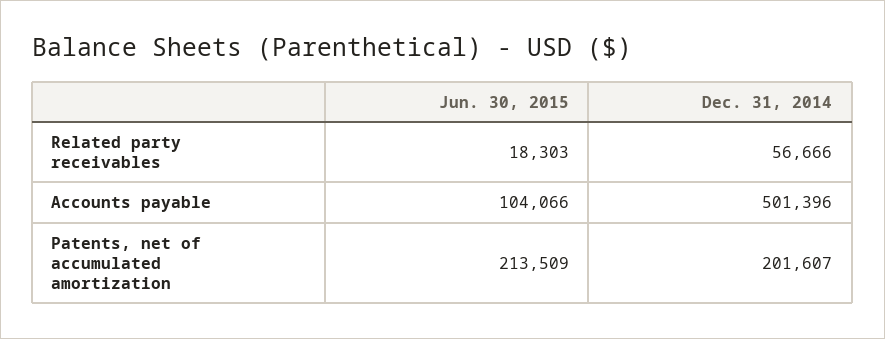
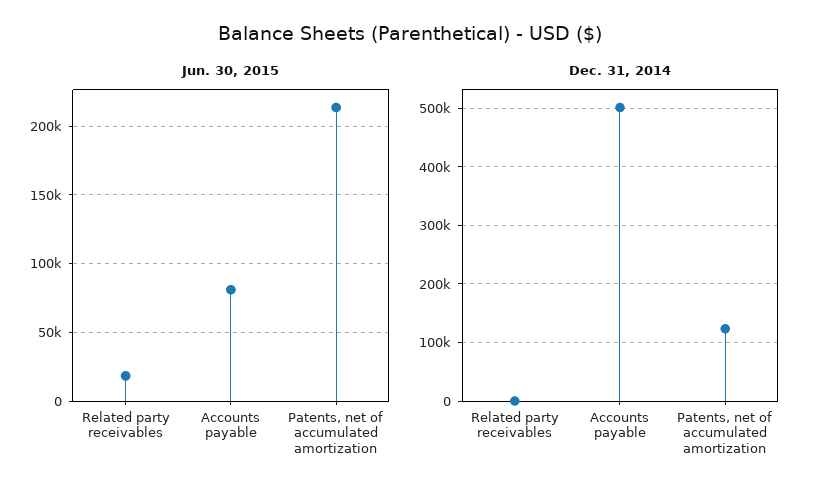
Dec. 31, 2014, Related party receivables: 56666 -> 0
Jun. 30, 2015, Accounts payable: 104066 -> 80000
Dec. 31, 2014, Patents, net of accumulated amortization: 201607 -> 120000

